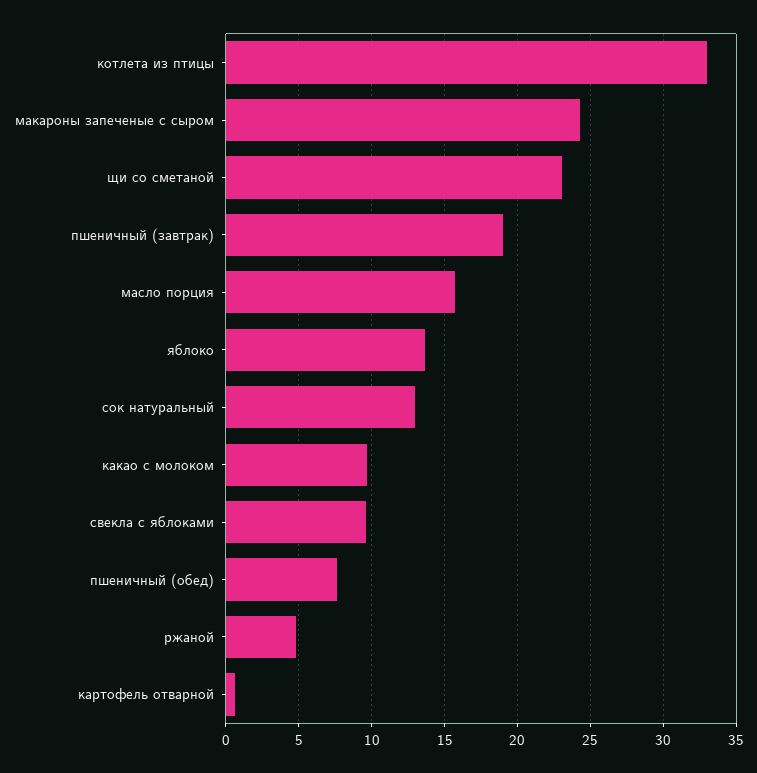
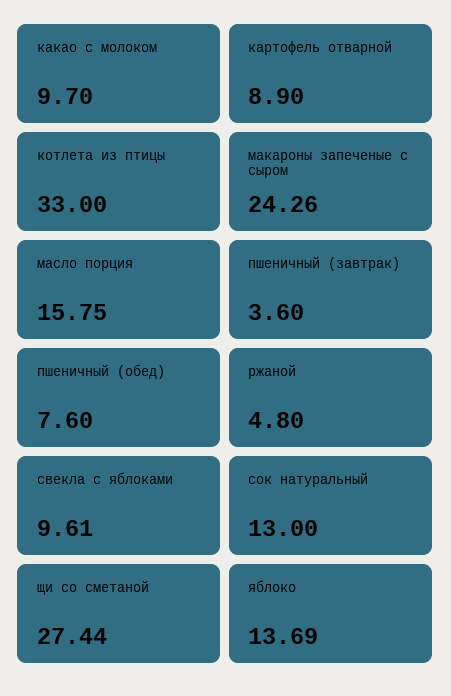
щи со сметаной: 23 -> 27.44
пшеничный (завтрак): 19 -> 3.6
картофель отварной: 0.5 -> 8.9

